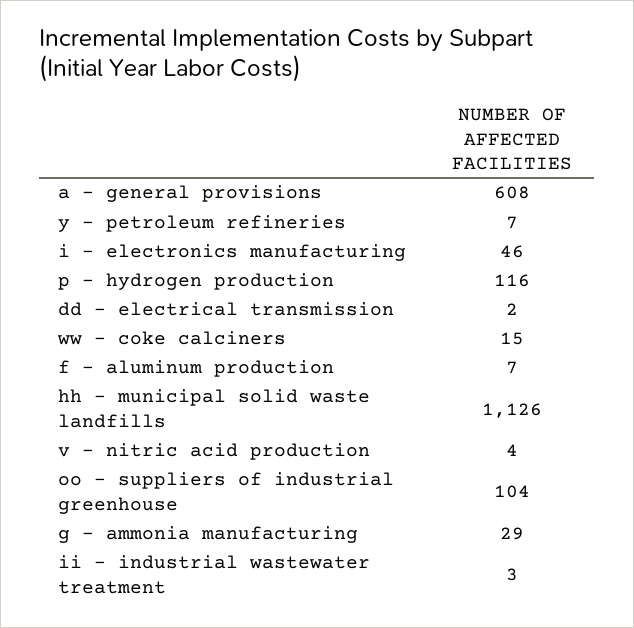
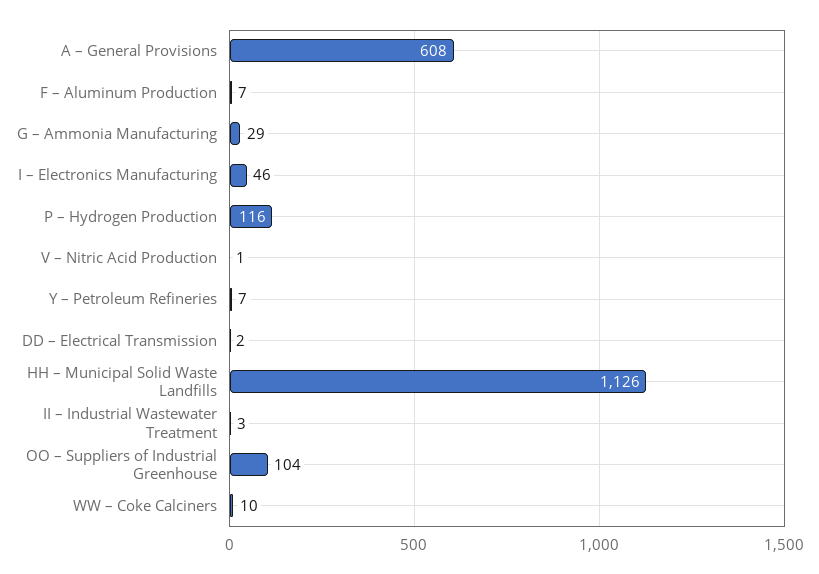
ww – coke calciners: 15 -> 10
v – nitric acid production: 4 -> 1

